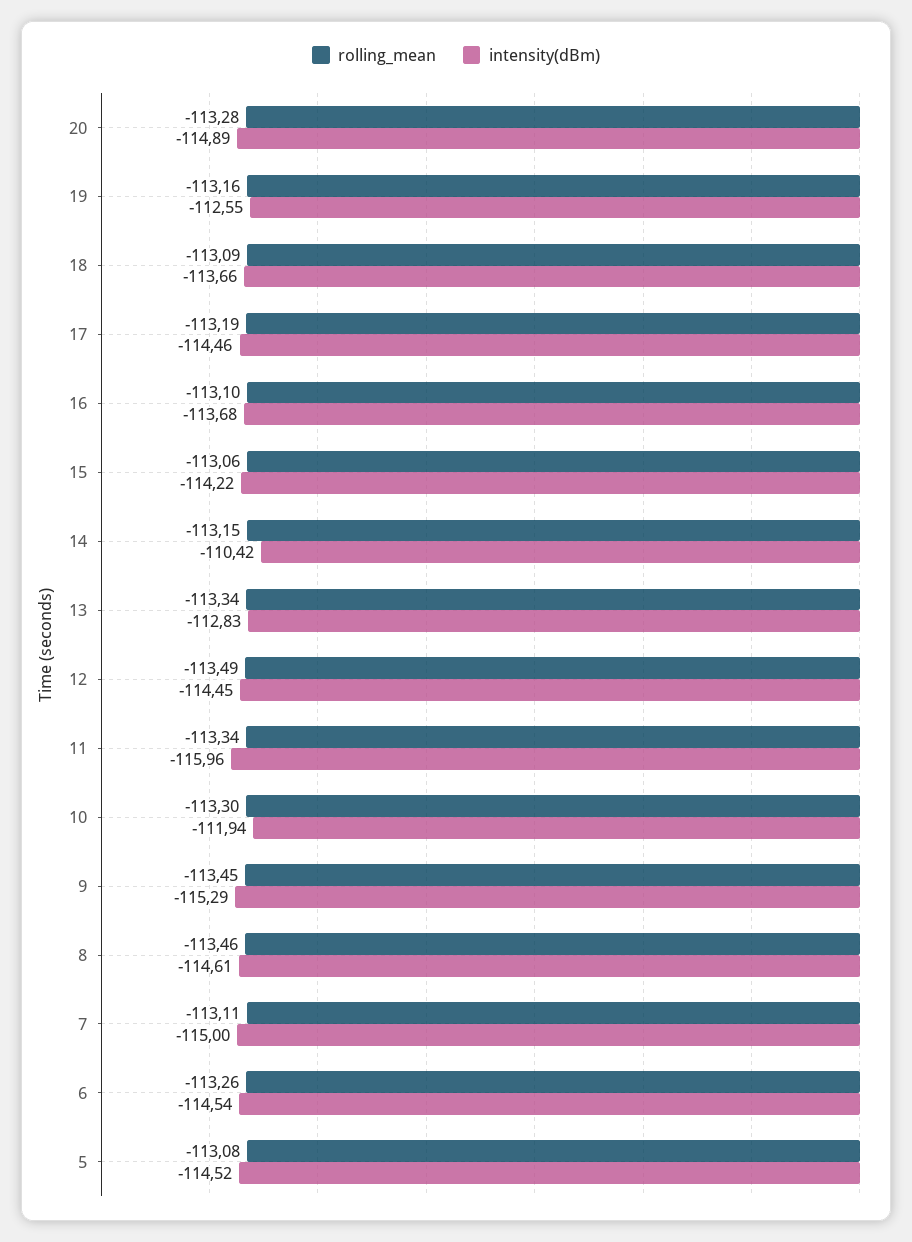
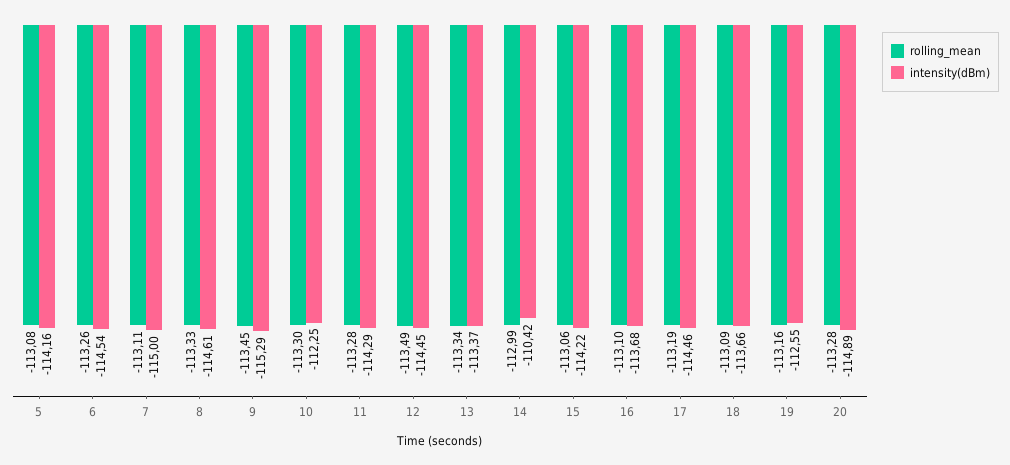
rolling_mean, 14: -113.15 -> -112.99
intensity(dBm), 13: -112.83 -> -113.37
rolling_mean, 11: -113.34 -> -113.28
intensity(dBm), 11: -115.96 -> -114.29
intensity(dBm), 10: -111.94 -> -112.25
rolling_mean, 8: -113.46 -> -113.33
intensity(dBm), 5: -114.52 -> -114.16

